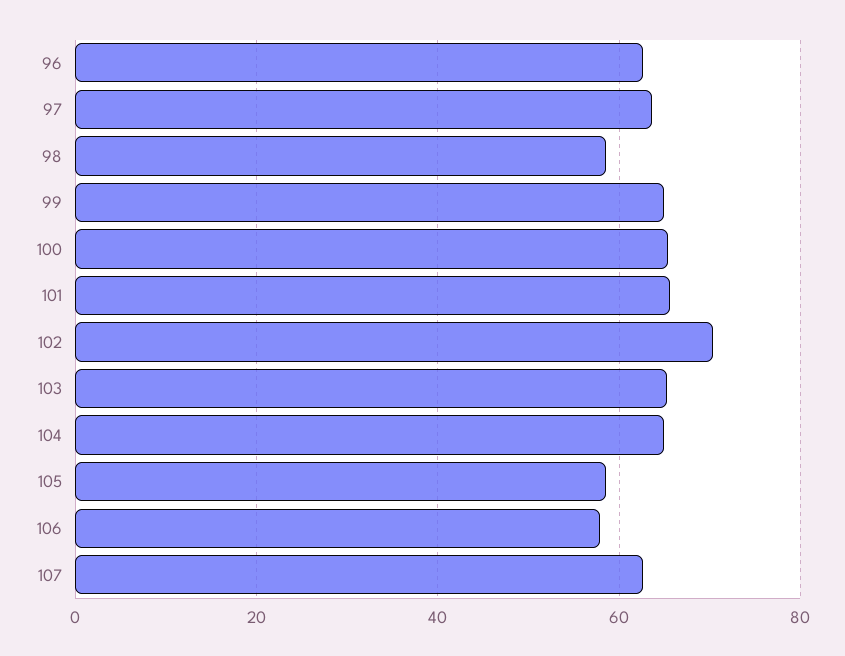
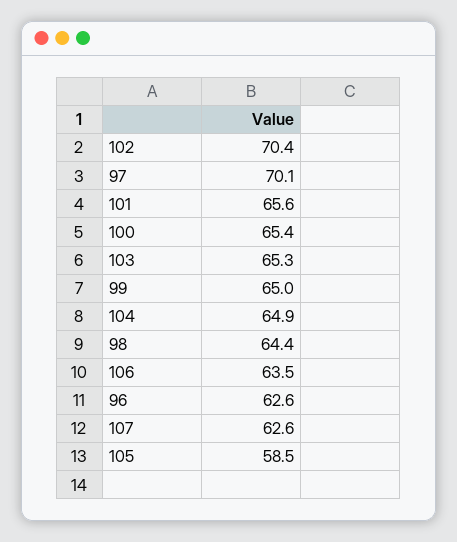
97: 64 -> 70.1
98: 58 -> 64.4
106: 58 -> 63.5

